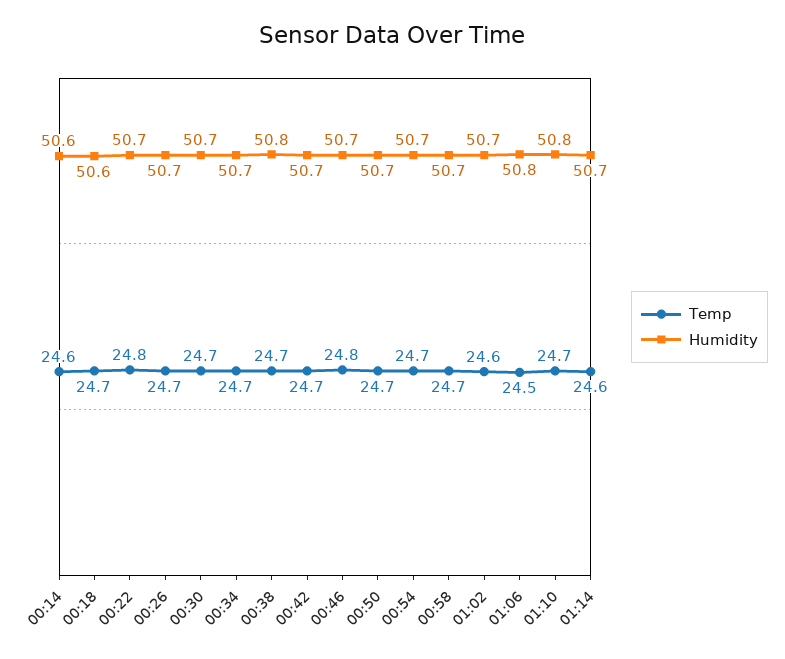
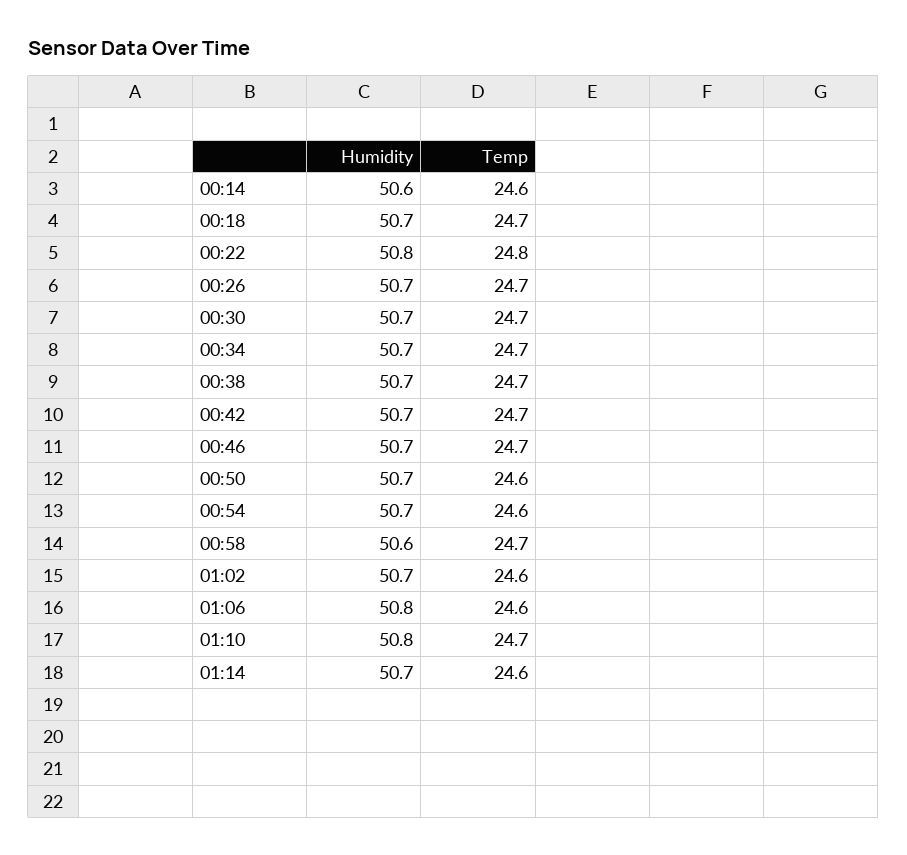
Humidity, 00:18: 50.6 -> 50.7
Humidity, 00:22: 50.7 -> 50.8
Humidity, 00:38: 50.8 -> 50.7
Temp, 00:46: 24.8 -> 24.7
Temp, 00:50: 24.7 -> 24.6
Temp, 00:54: 24.7 -> 24.6
Humidity, 00:58: 50.7 -> 50.6
Temp, 01:06: 24.5 -> 24.6

